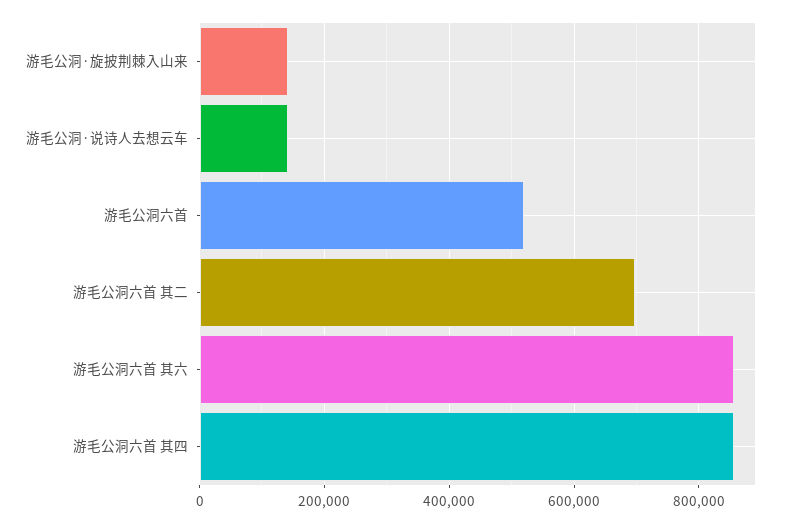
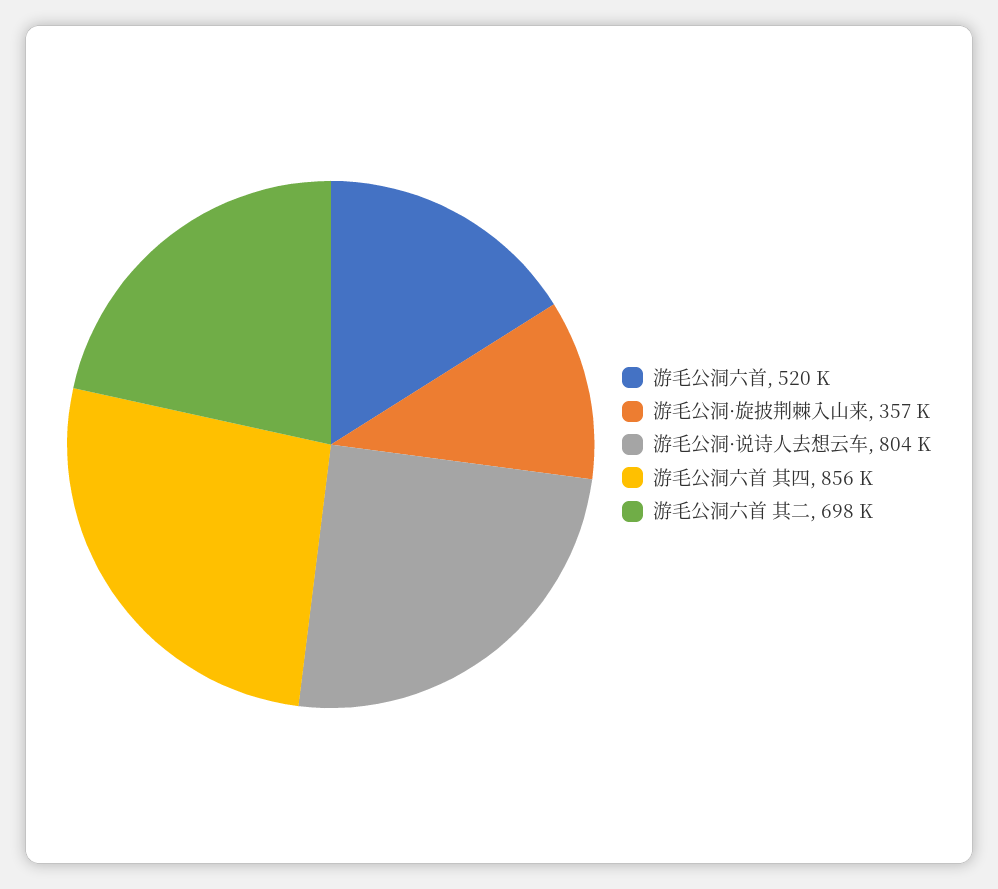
游毛公洞·旋披荆棘入山来: 140000 -> 357000
游毛公洞·说诗人去想云车: 140000 -> 804000
游毛公洞六首 其六: 860000 -> none

